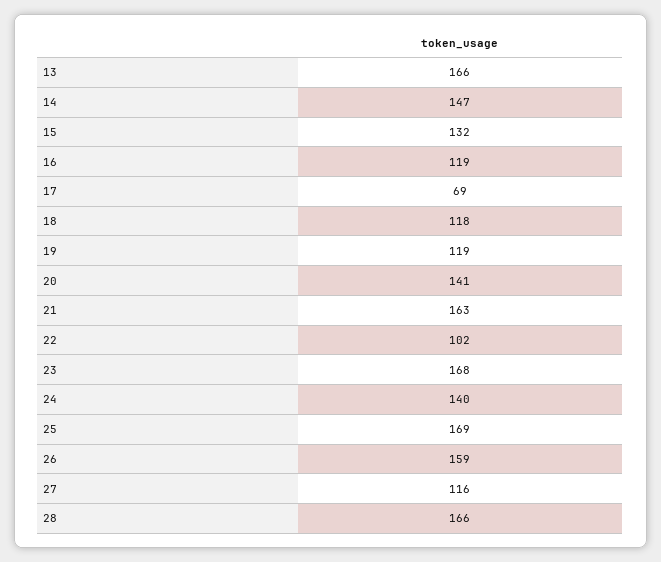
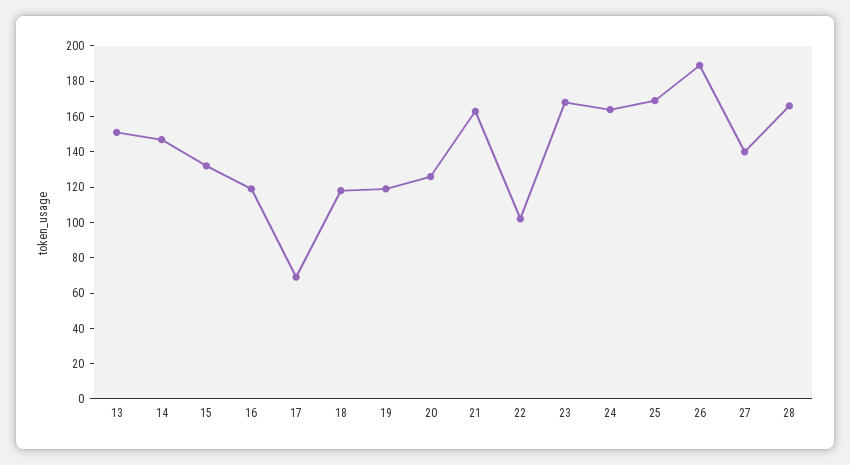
13: 166 -> 150
20: 141 -> 125
24: 140 -> 165
26: 159 -> 190
27: 116 -> 140

